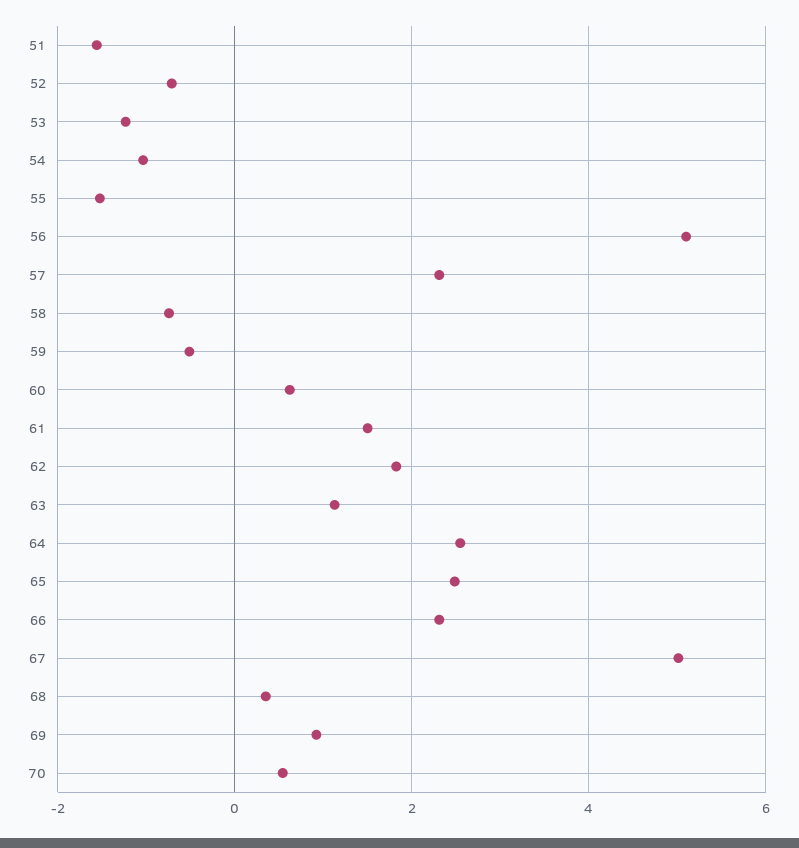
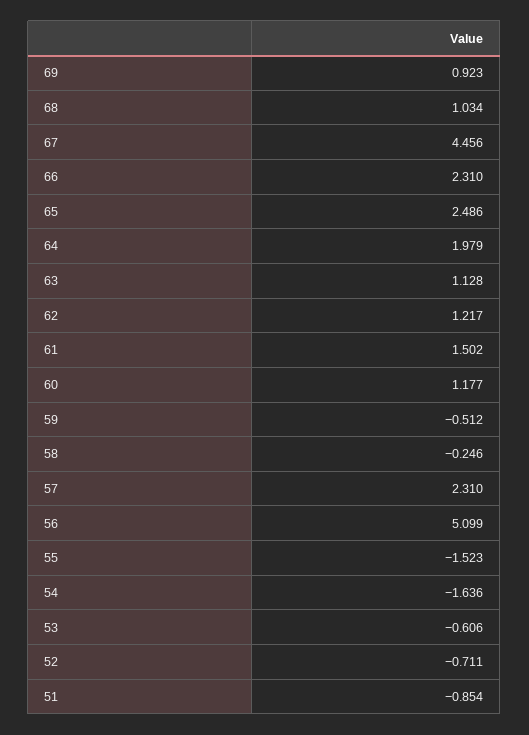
51: -1.6 -> -0.854
53: -1.2 -> -0.606
54: -1 -> -1.636
58: -0.8 -> -0.246
60: 0.6 -> 1.177
62: 1.8 -> 1.217
64: 2.6 -> 1.979
67: 5 -> 4.456
68: 0.4 -> 1.034
70: 0.6 -> none

